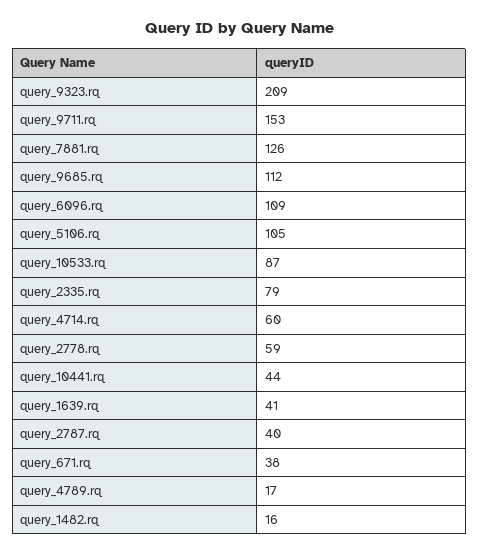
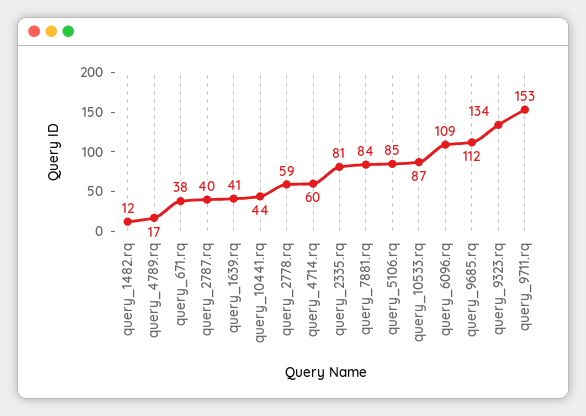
query_9323.rq: 209 -> 134
query_7881.rq: 126 -> 84
query_5106.rq: 105 -> 85
query_2335.rq: 79 -> 81
query_1482.rq: 16 -> 12

